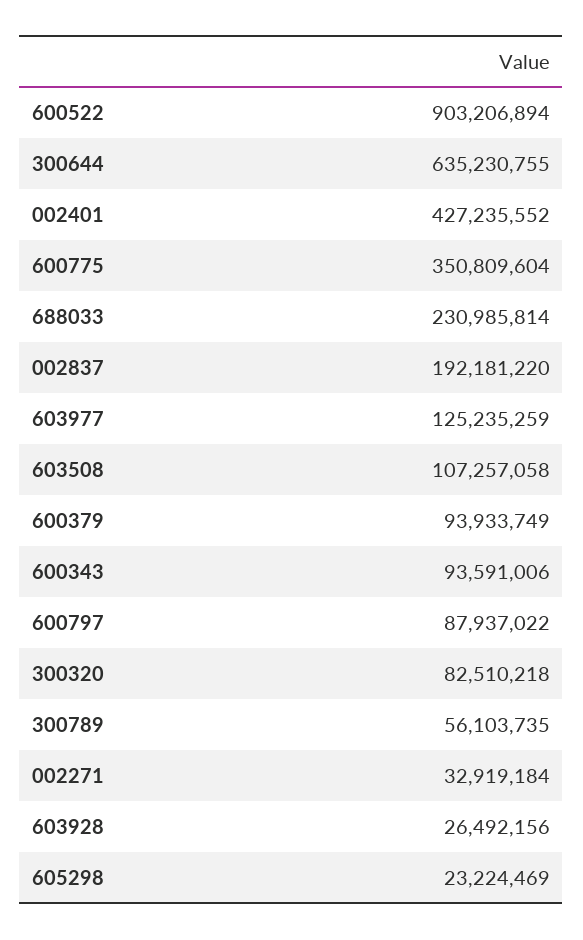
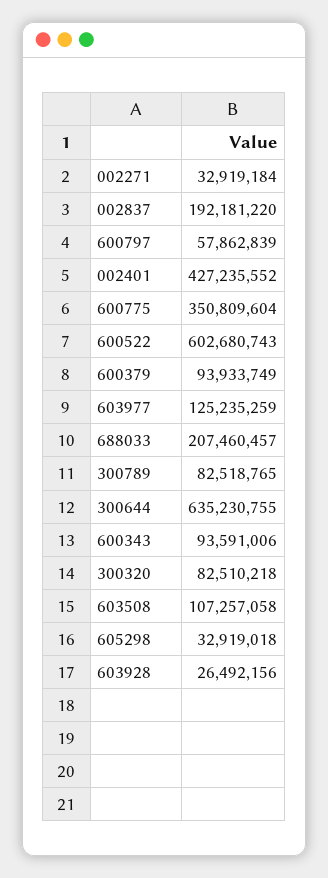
600522: 903206894 -> 602680743
688033: 230985814 -> 207460457
600797: 87937022 -> 57862839
300789: 56103735 -> 82518765
605298: 23224469 -> 32919018

